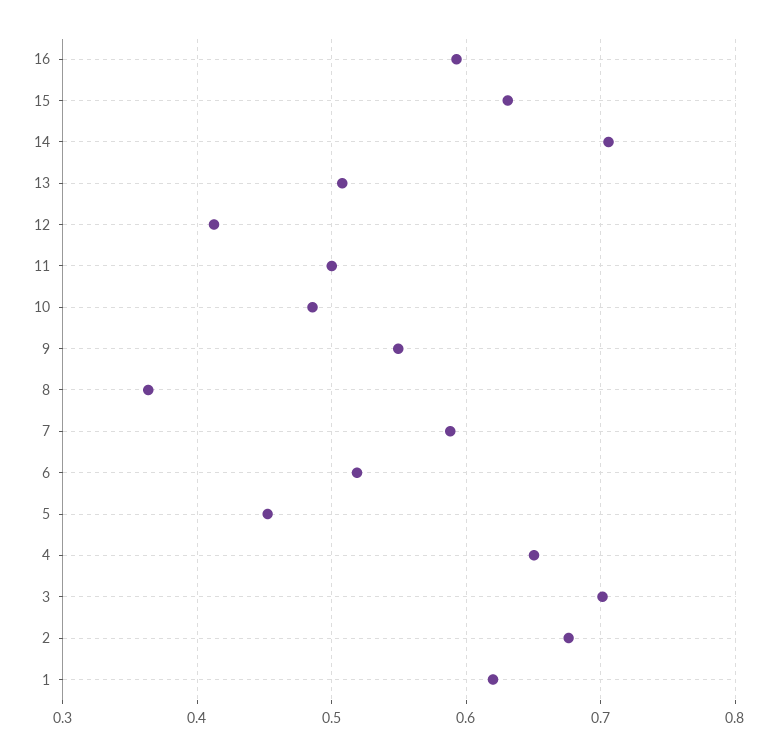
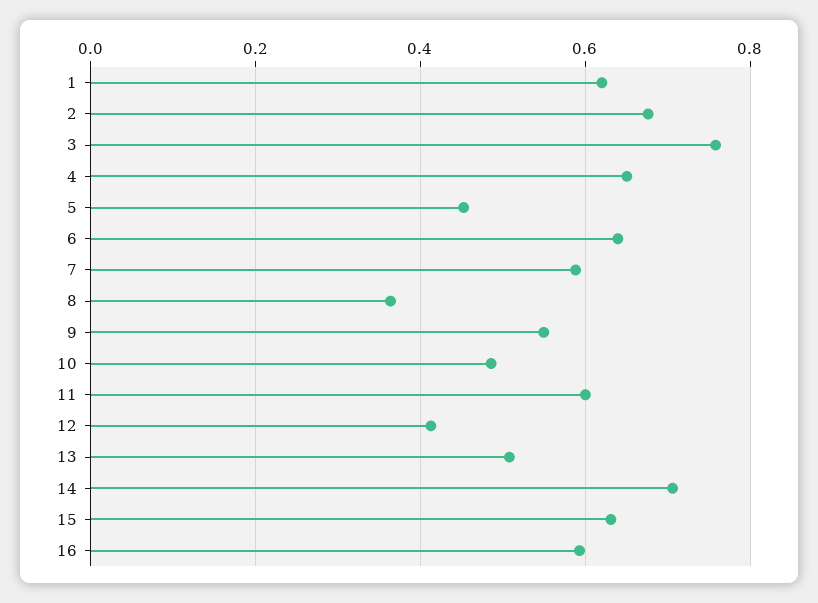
11: 0.5 -> 0.6
6: 0.52 -> 0.64
3: 0.7 -> 0.76

